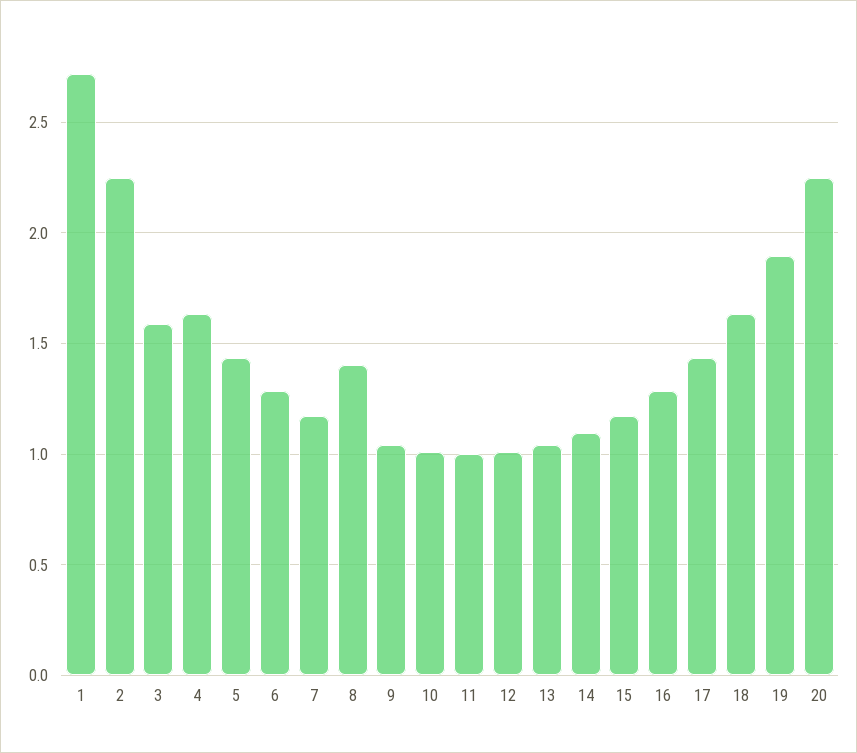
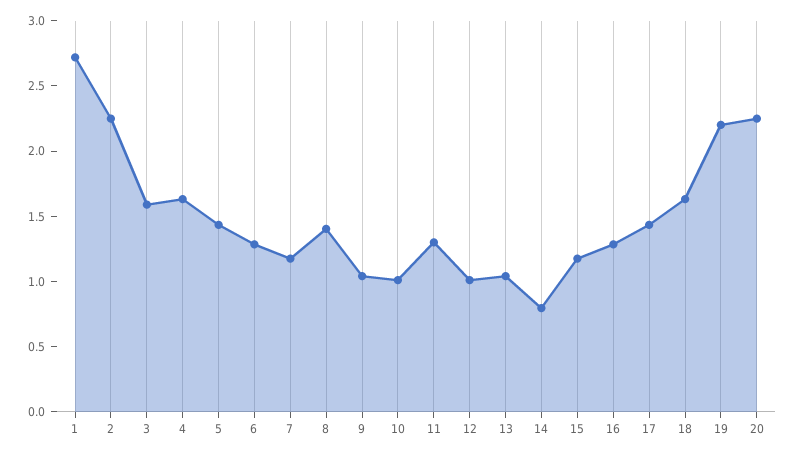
11: 1 -> 1.3
14: 1.1 -> 0.8
19: 1.9 -> 2.2

